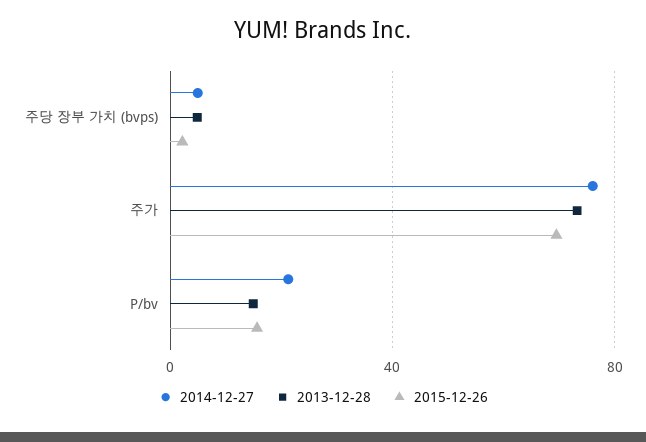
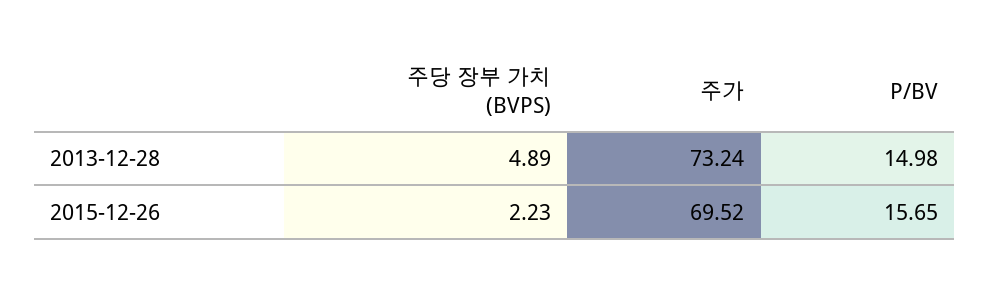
2014-12-27, 주당 장부 가치 (bvps): 5 -> none
2014-12-27, 주가: 75 -> none
2014-12-27, P/bv: 20 -> none

